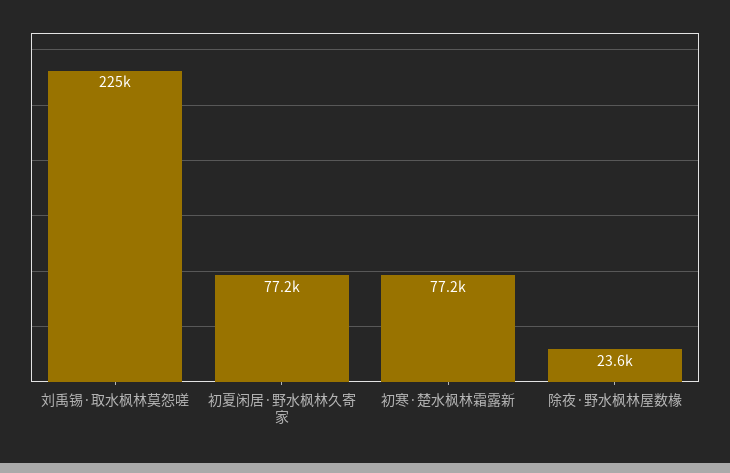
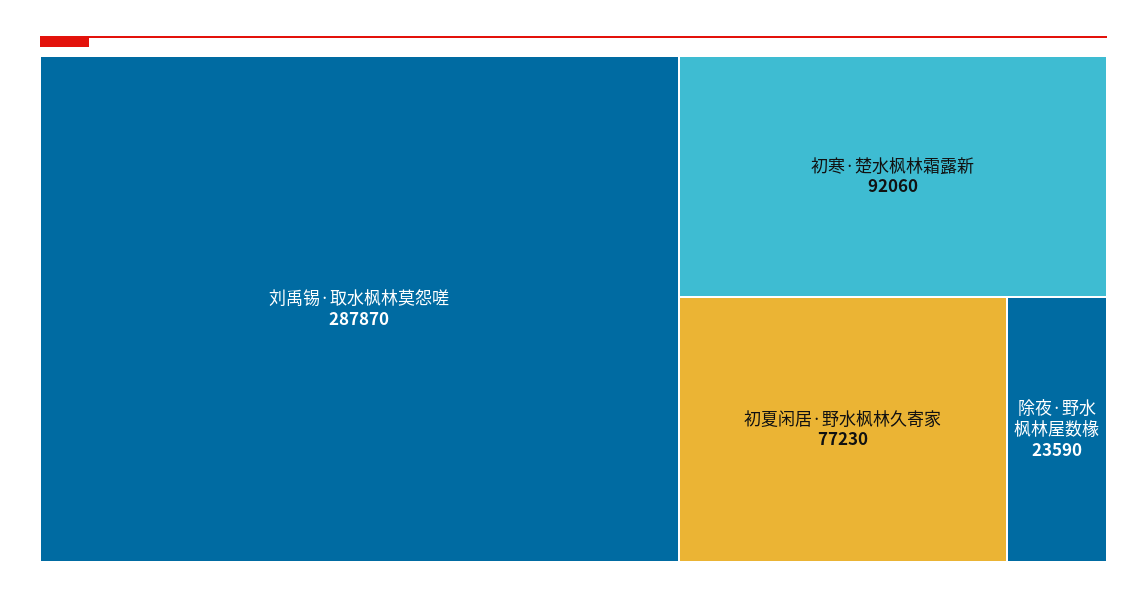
刘禹锡·取水枫林莫怨嗟: 225000 -> 287870
初寒·楚水枫林霜露新: 77200 -> 92060

